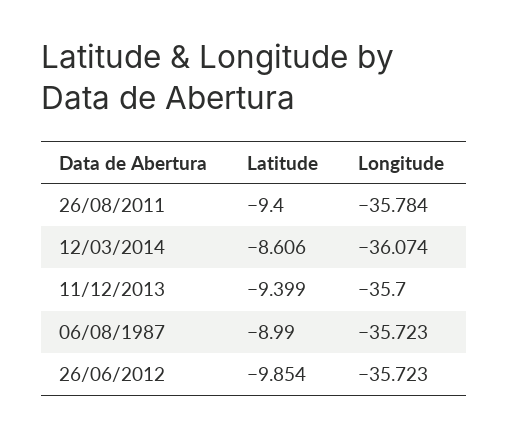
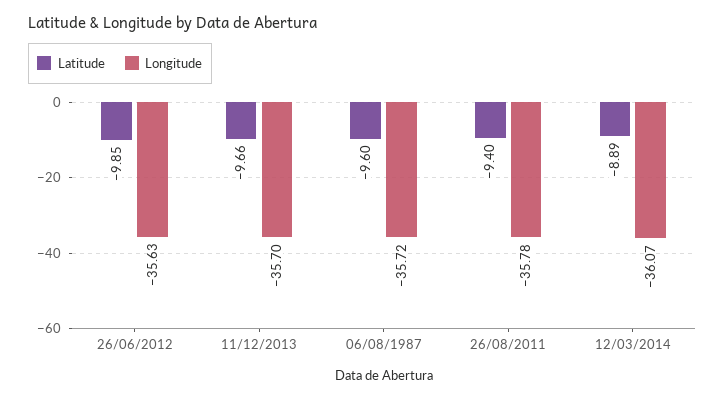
Latitude, 12/03/2014: -8.606 -> -8.89
Latitude, 11/12/2013: -9.399 -> -9.66
Latitude, 06/08/1987: -8.99 -> -9.6
Longitude, 26/06/2012: -35.723 -> -35.63

